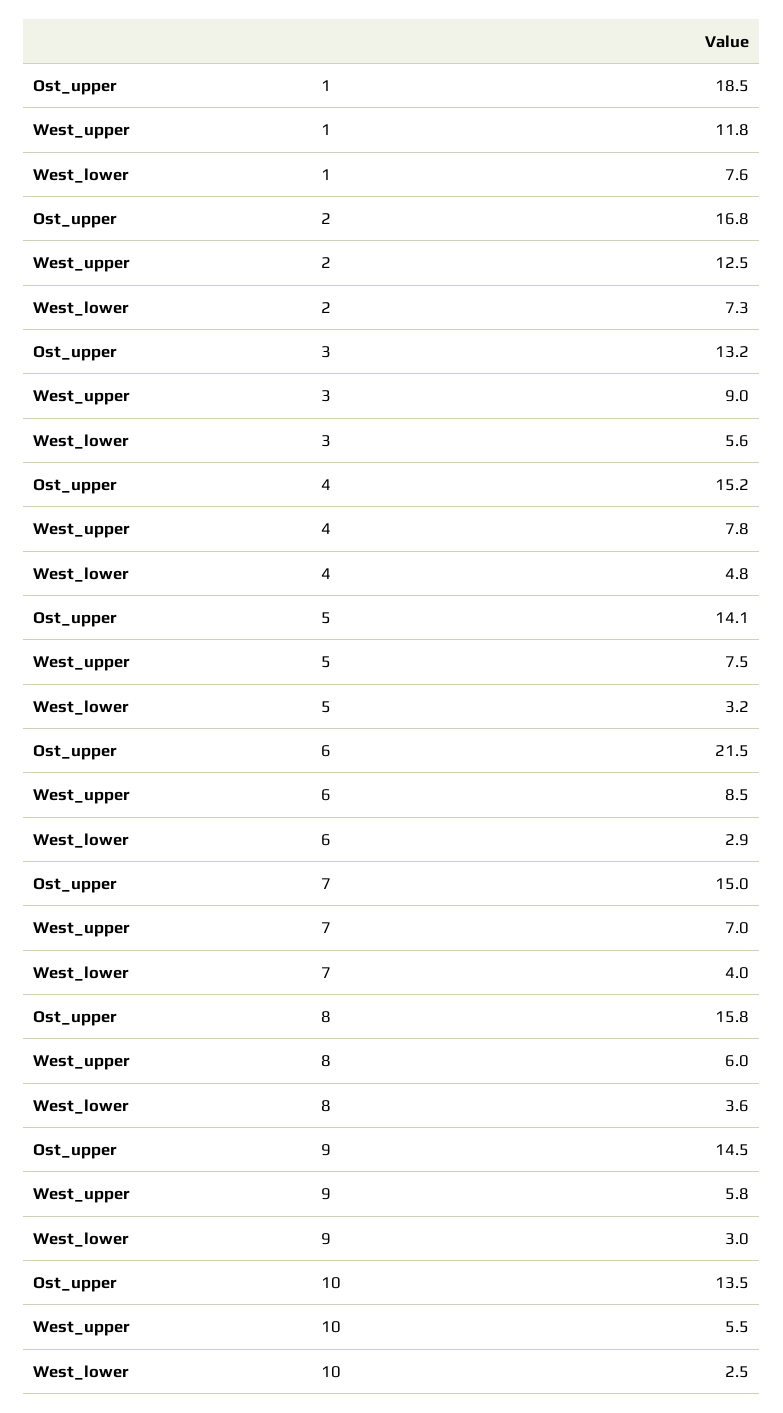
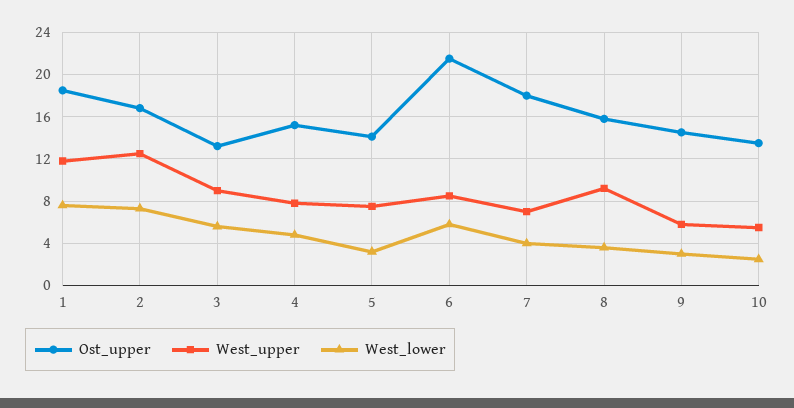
West_lower, 6: 2.9 -> 6
Ost_upper, 7: 15 -> 18
West_upper, 8: 6 -> 9

